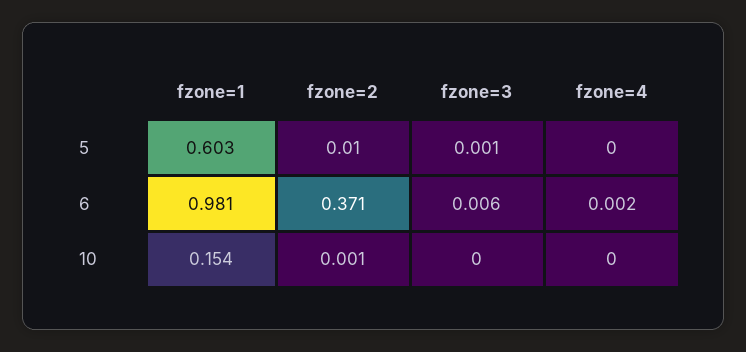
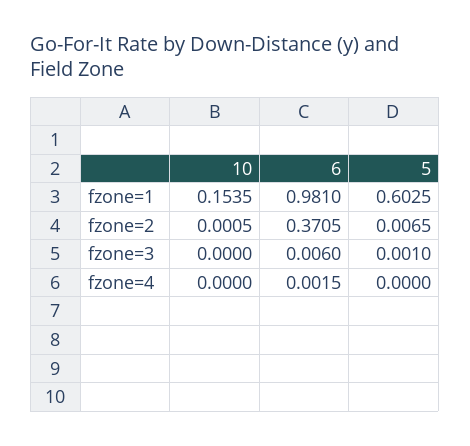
fzone=2, 5: 0.01 -> 0.0065

